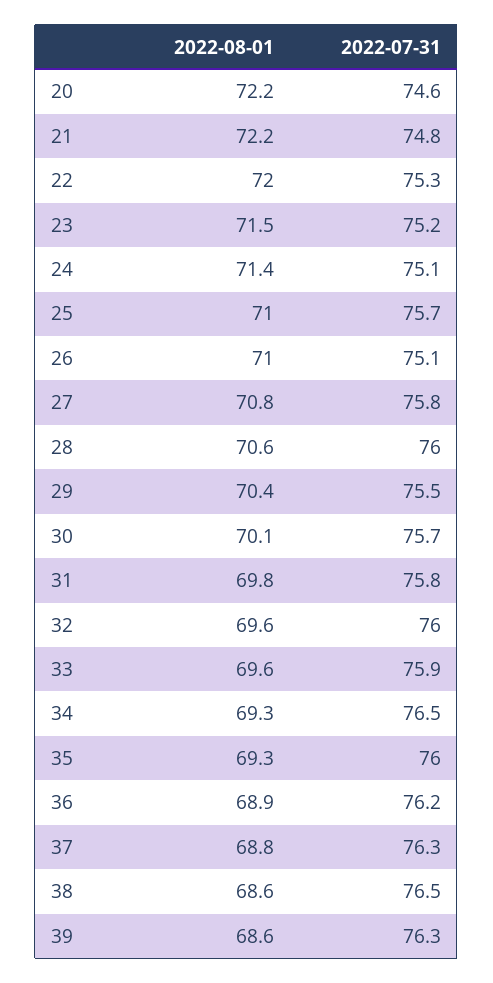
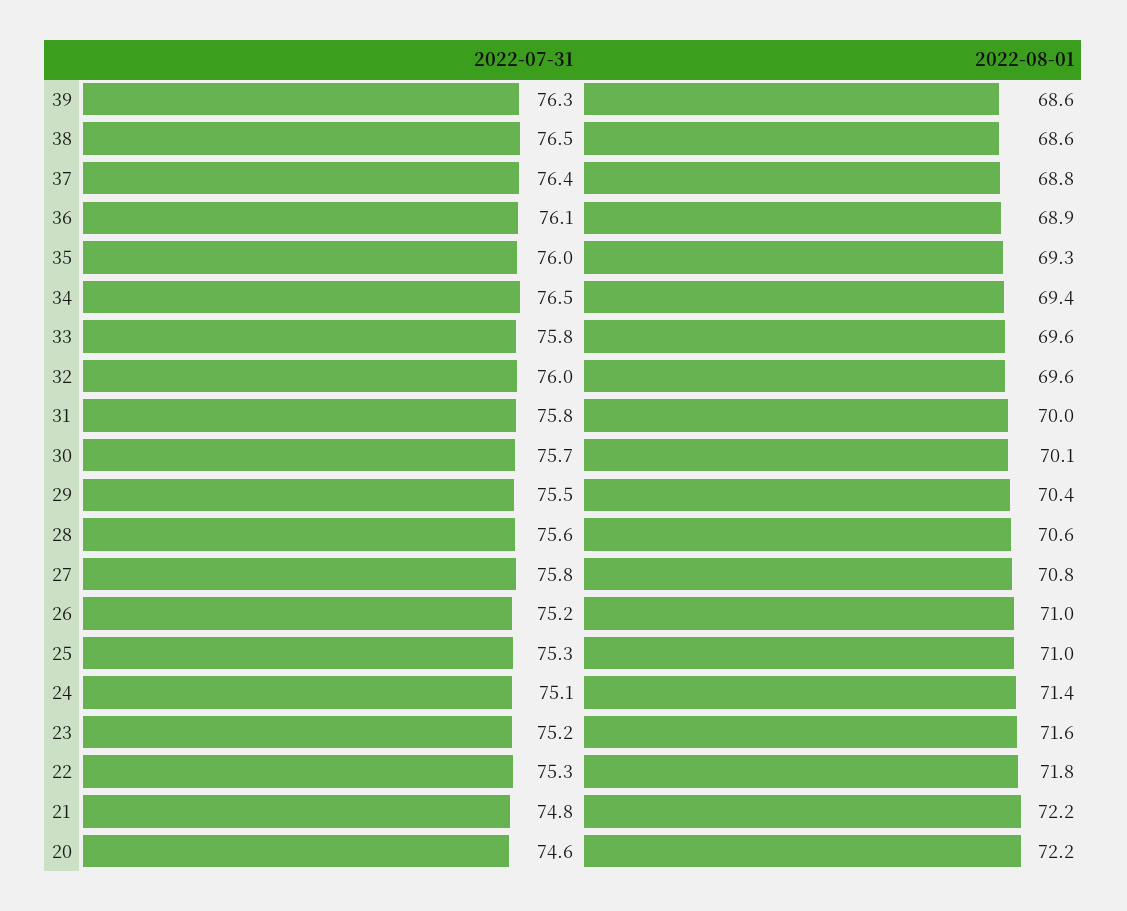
2022-08-01, 22: 72 -> 71.8
2022-08-01, 23: 71.5 -> 71.6
2022-07-31, 25: 75.7 -> 75.3
2022-07-31, 26: 75.1 -> 75.2
2022-07-31, 28: 76 -> 75.6
2022-08-01, 31: 69.8 -> 70
2022-07-31, 33: 75.9 -> 75.8
2022-08-01, 34: 69.3 -> 69.4
2022-07-31, 36: 76.2 -> 76.1
2022-07-31, 37: 76.3 -> 76.4

